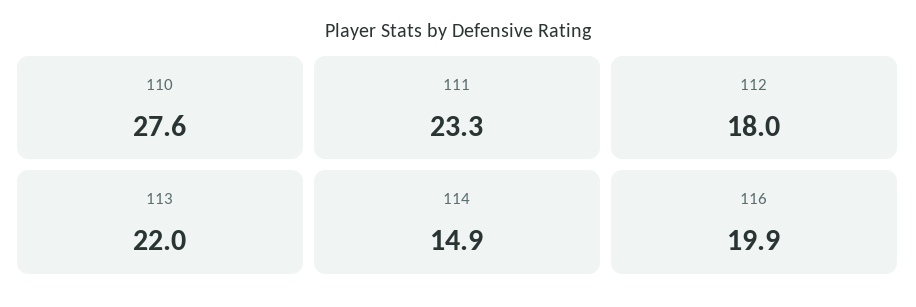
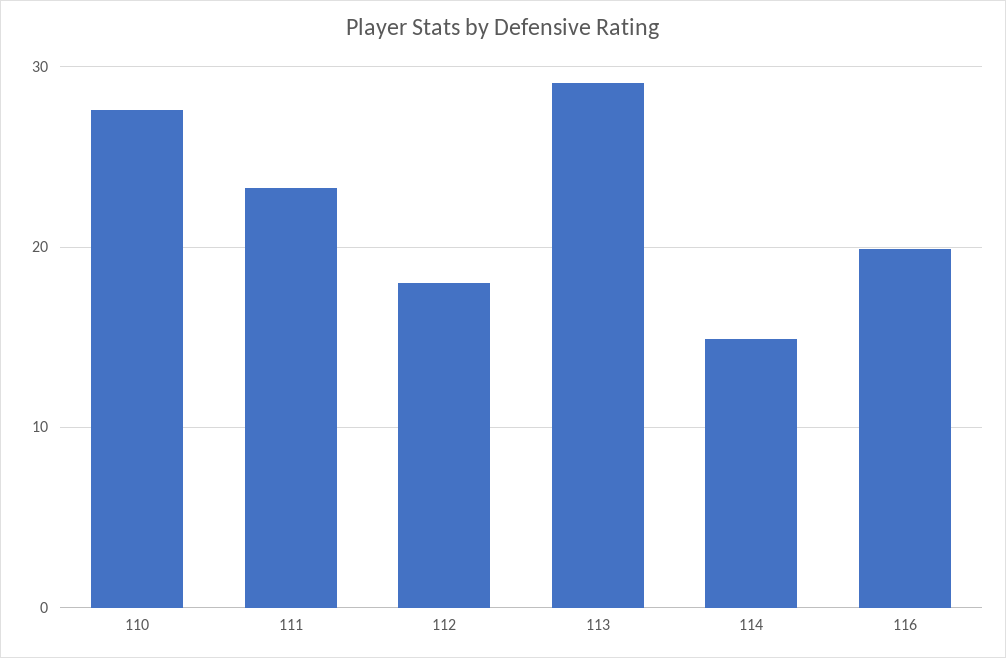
113: 22 -> 29

